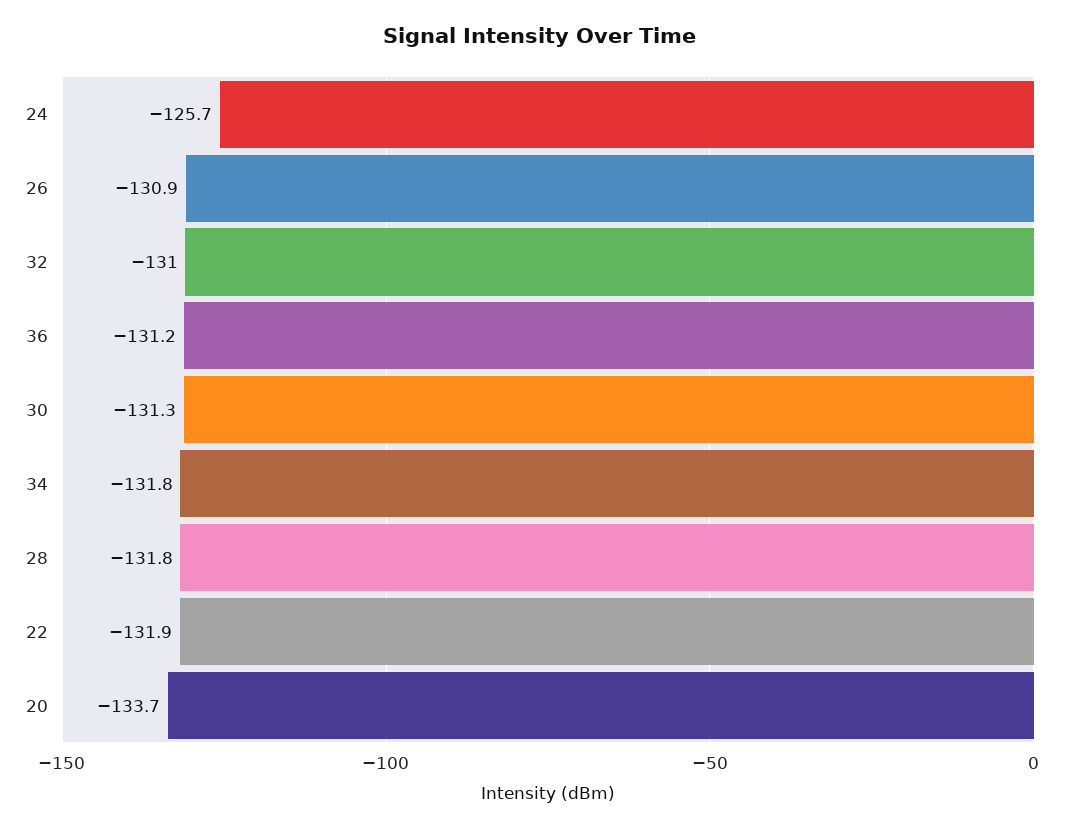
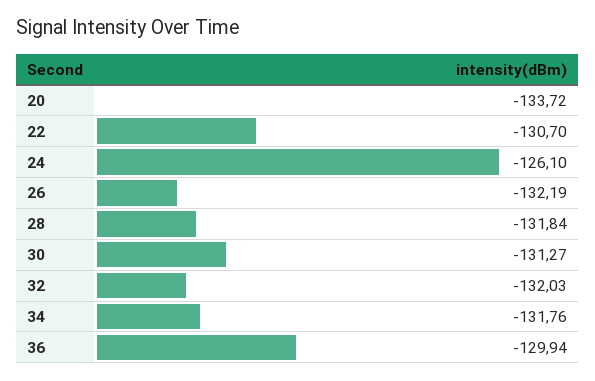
24: -125.7 -> -126.1
26: -130.9 -> -132.19
32: -131 -> -132.03
36: -131.2 -> -129.94
22: -131.9 -> -130.7

